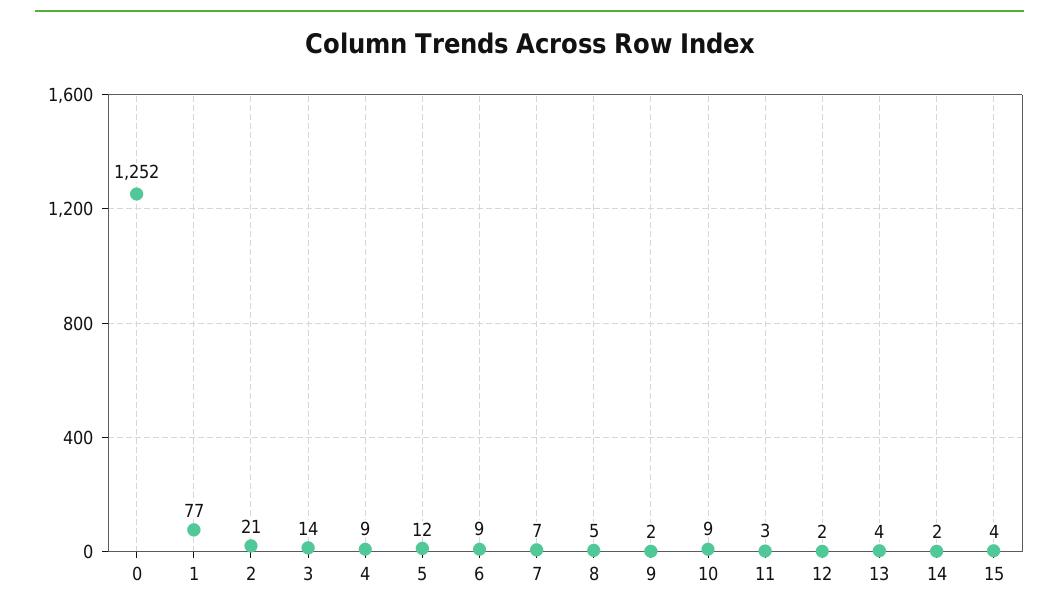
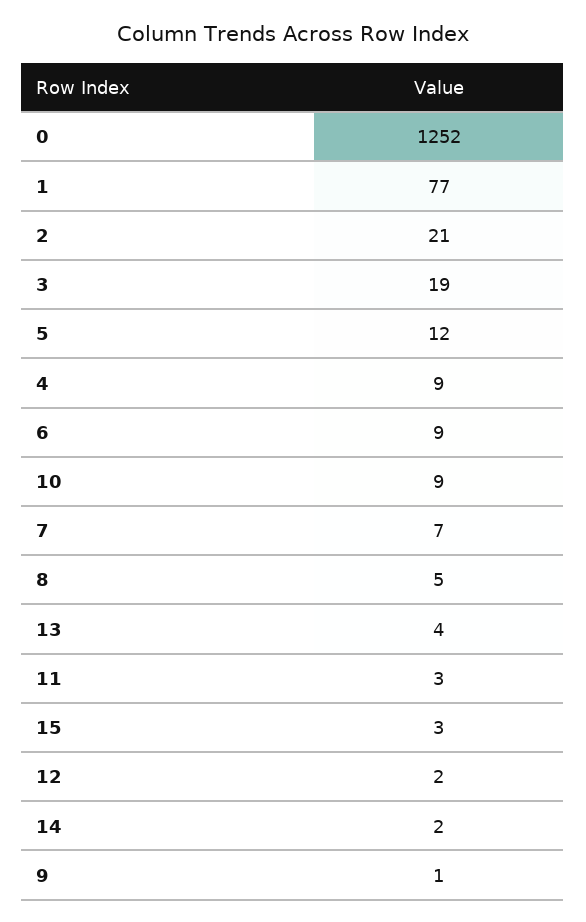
3: 14 -> 19
9: 2 -> 1
15: 4 -> 3

